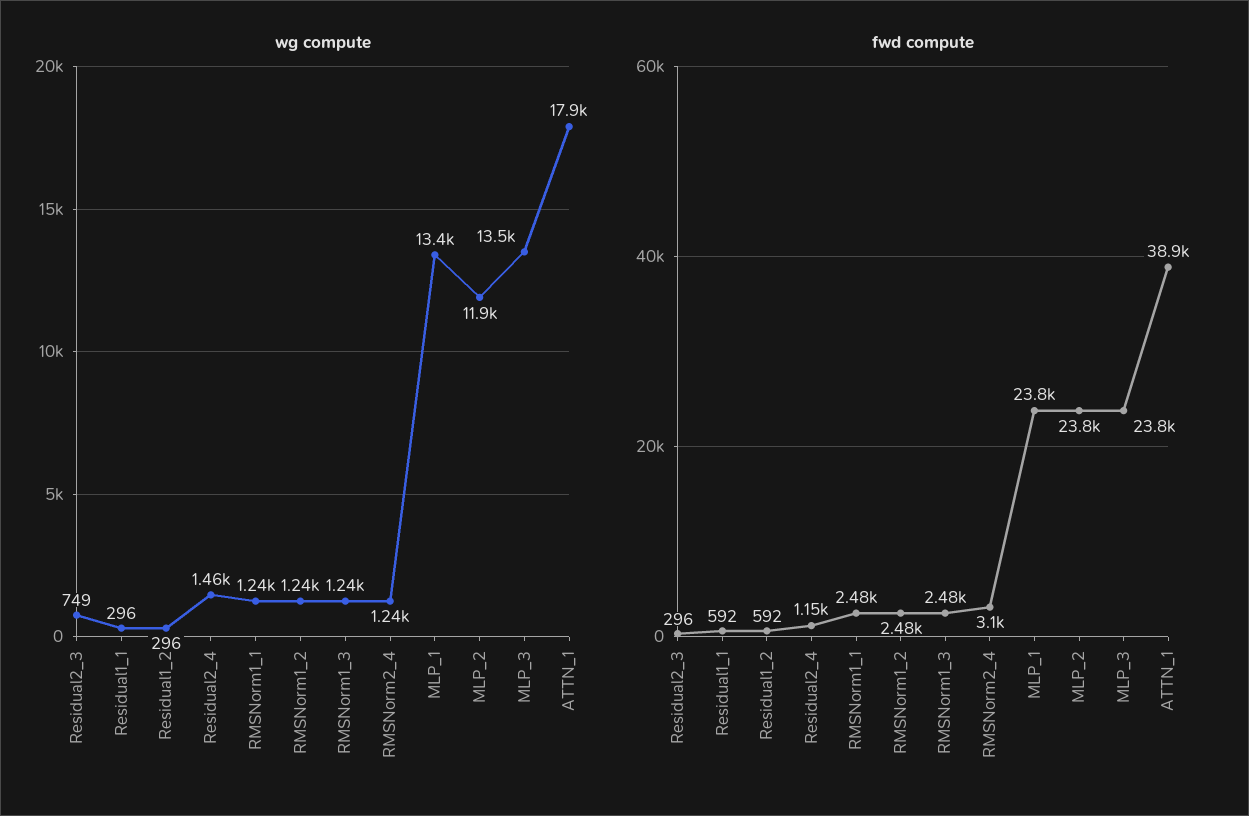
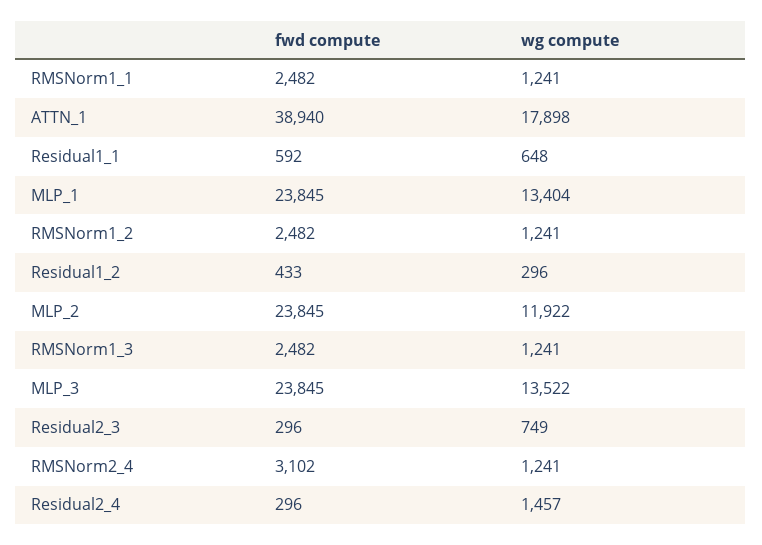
wg compute, Residual1_1: 296 -> 648
fwd compute, Residual1_2: 592 -> 433
fwd compute, Residual2_4: 1150 -> 296

